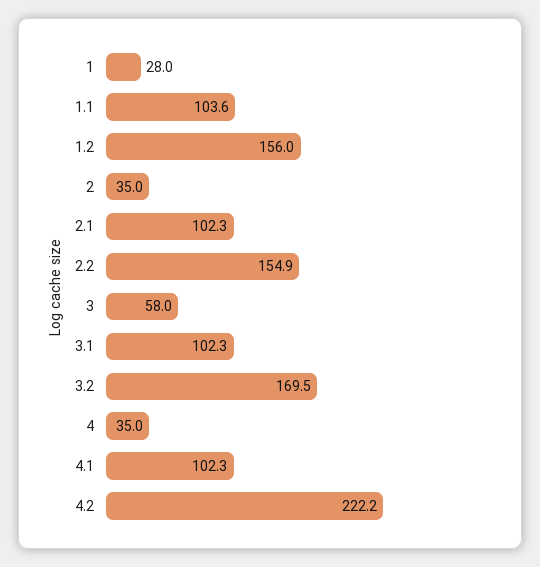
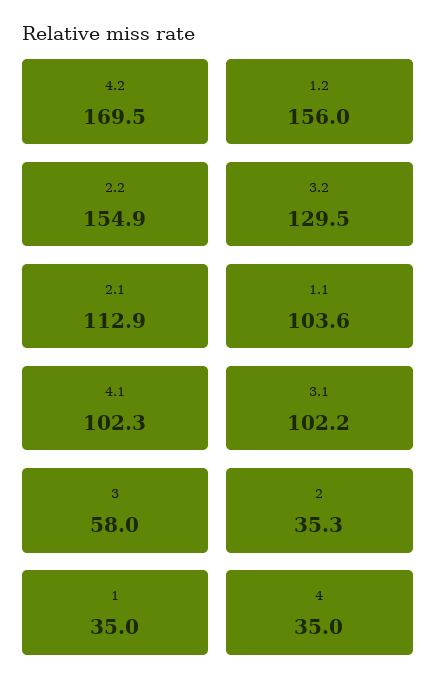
1: 28 -> 35
2: 35 -> 35.3
2.1: 102.3 -> 112.9
3.1: 102.3 -> 102.2
3.2: 169.5 -> 129.5
4.2: 222.2 -> 169.5

